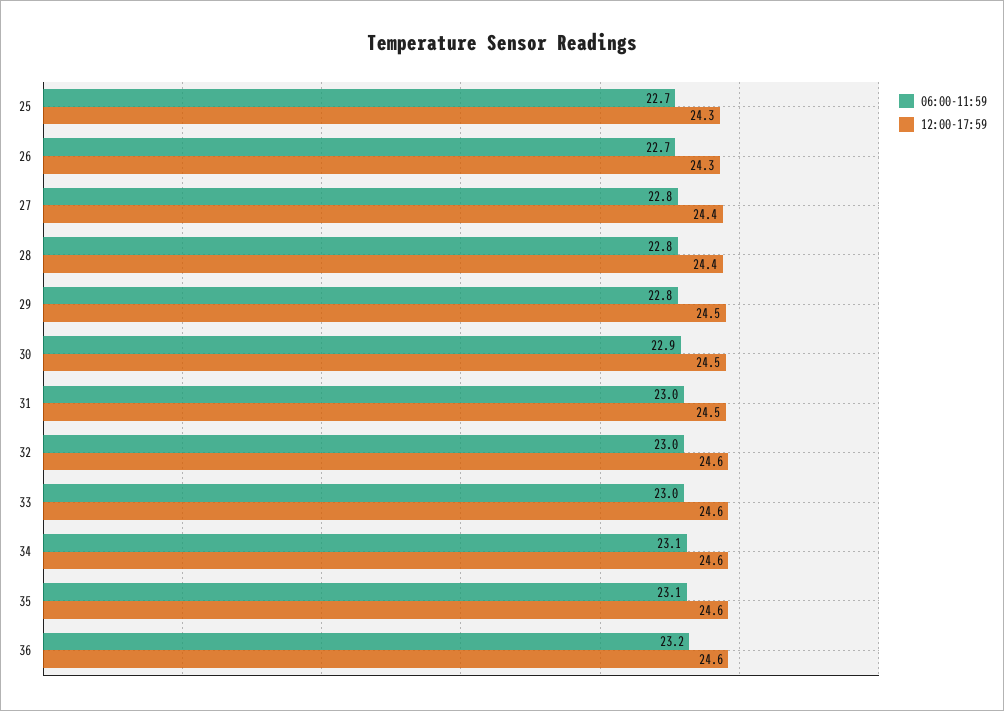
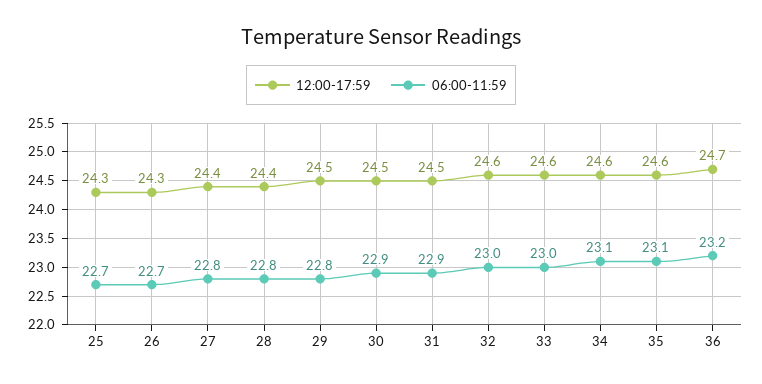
06:00-11:59, 31: 23 -> 22.9
12:00-17:59, 36: 24.6 -> 24.7

